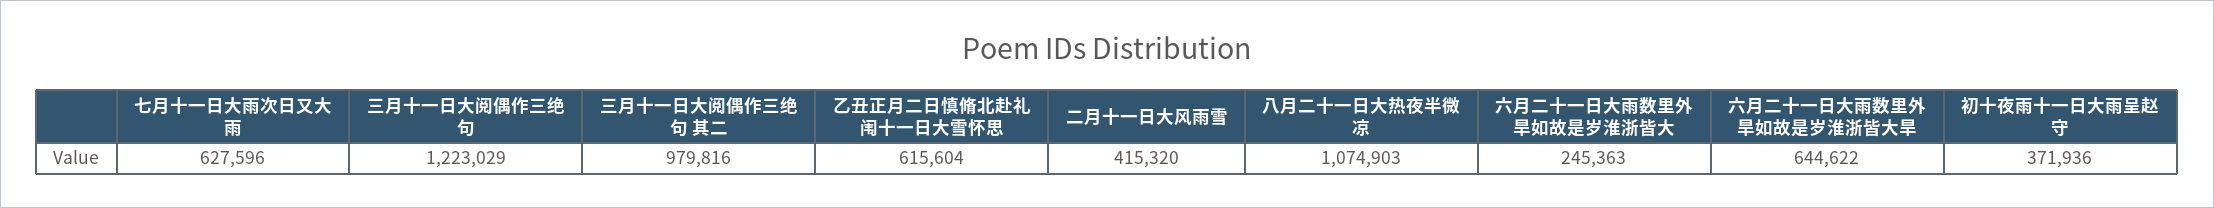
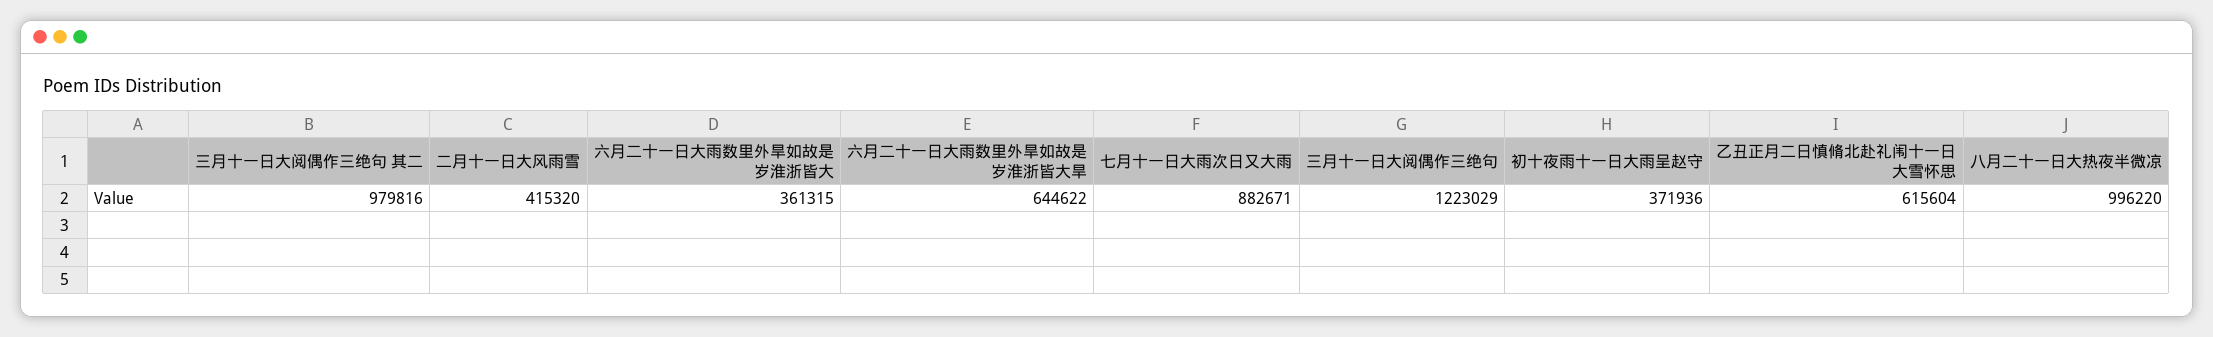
七月十一日大雨次日又大雨: 627596 -> 882671
八月二十一日大热夜半微凉: 1074903 -> 996220
六月二十一日大雨数里外旱如故是岁淮浙皆大: 245363 -> 361315

